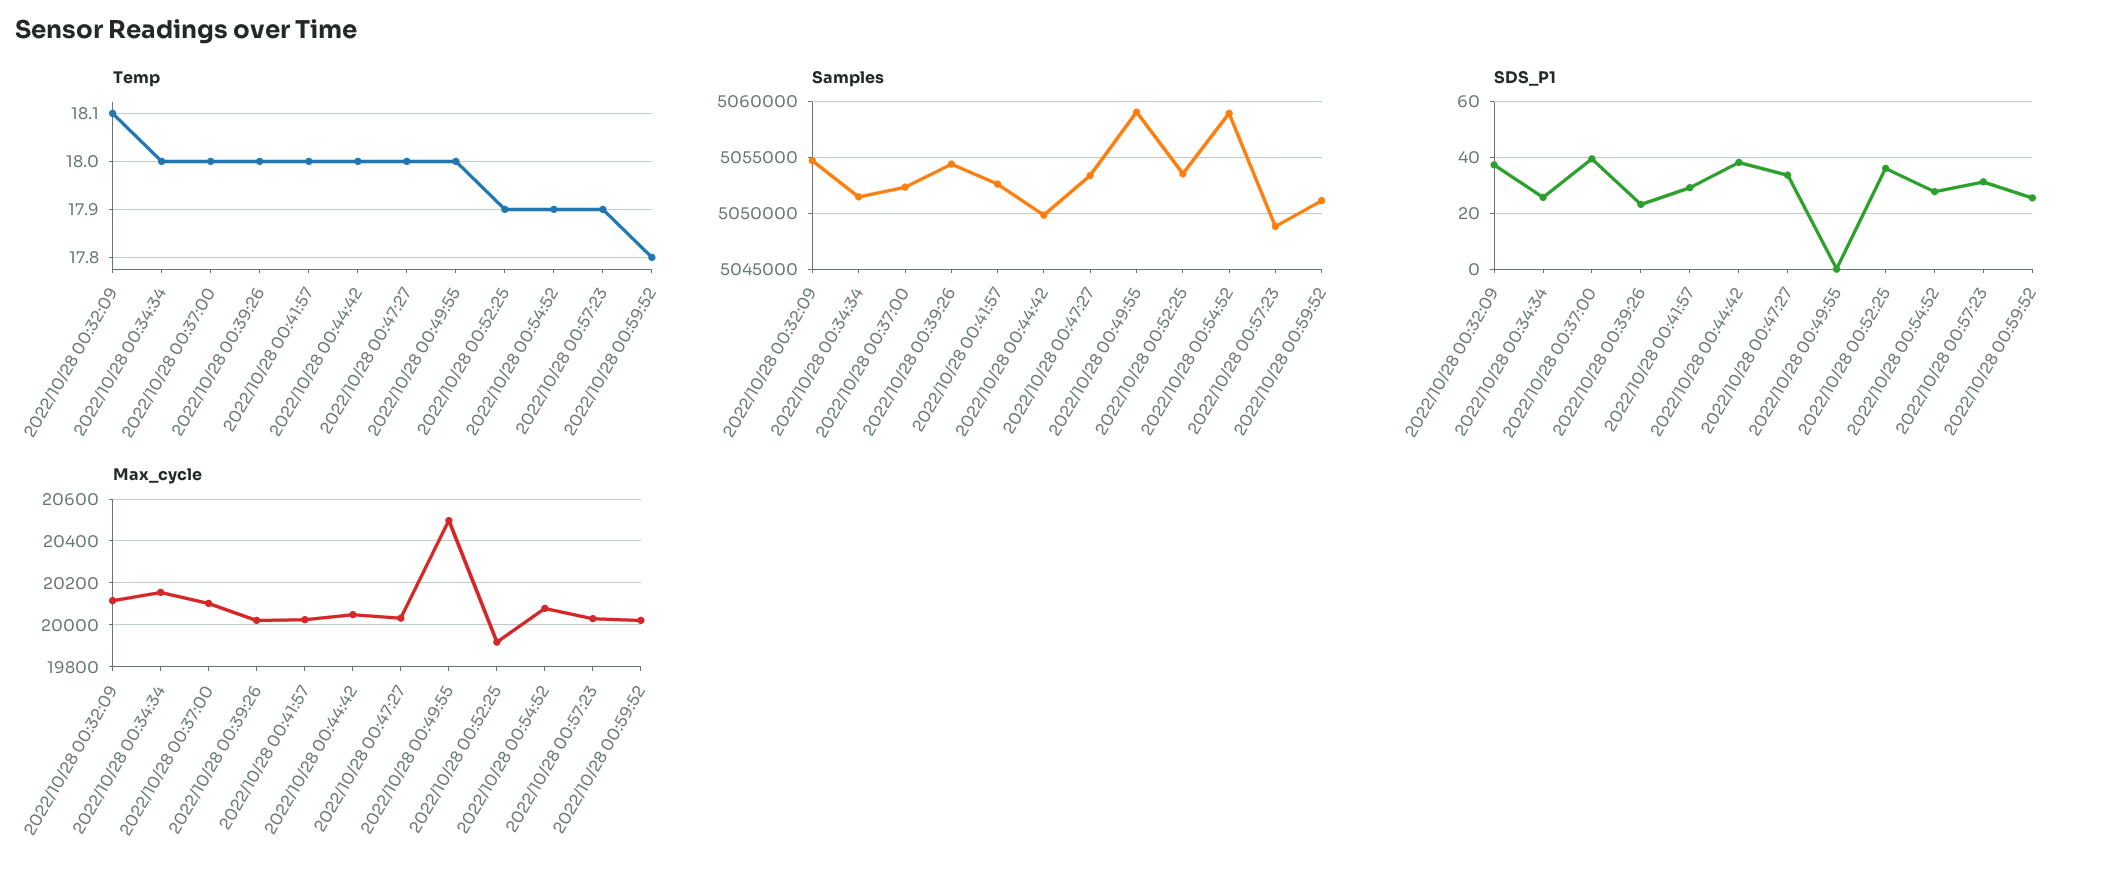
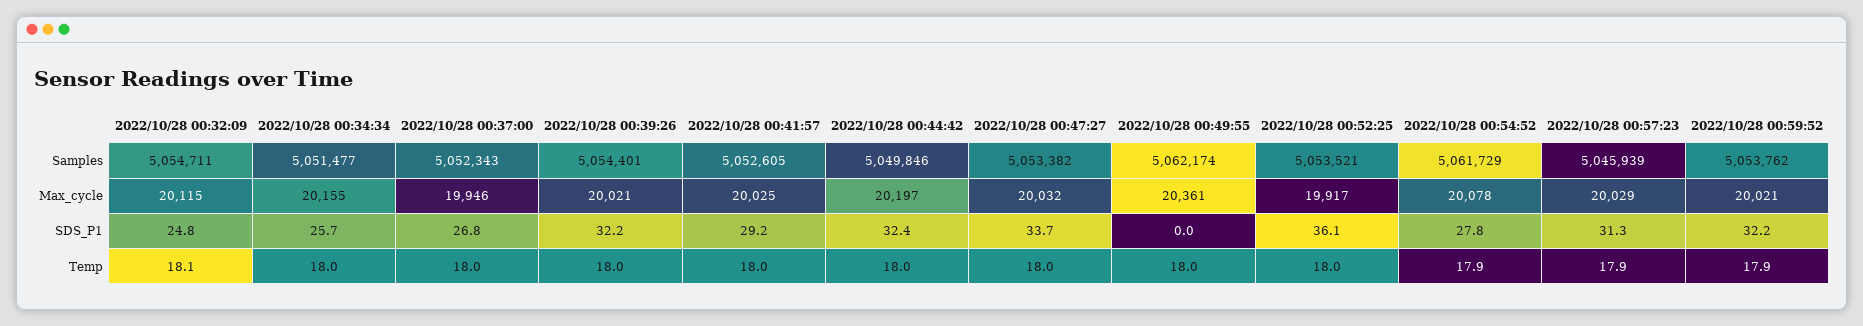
Temp, 2022/10/28 00:52:25: 17.9 -> 18
Temp, 2022/10/28 00:59:52: 17.8 -> 17.9
Samples, 2022/10/28 00:49:55: 5059000 -> 5062174
Samples, 2022/10/28 00:54:52: 5059000 -> 5061729
Samples, 2022/10/28 00:57:23: 5049000 -> 5045939
Samples, 2022/10/28 00:59:52: 5051000 -> 5053762
SDS_P1, 2022/10/28 00:32:09: 37.5 -> 24.8
SDS_P1, 2022/10/28 00:37:00: 40 -> 26.8
SDS_P1, 2022/10/28 00:39:26: 22.5 -> 32.2
SDS_P1, 2022/10/28 00:44:42: 37.5 -> 32.4
SDS_P1, 2022/10/28 00:59:52: 25 -> 32.2
Max_cycle, 2022/10/28 00:37:00: 20100 -> 19946
Max_cycle, 2022/10/28 00:44:42: 20050 -> 20197
Max_cycle, 2022/10/28 00:49:55: 20500 -> 20361

